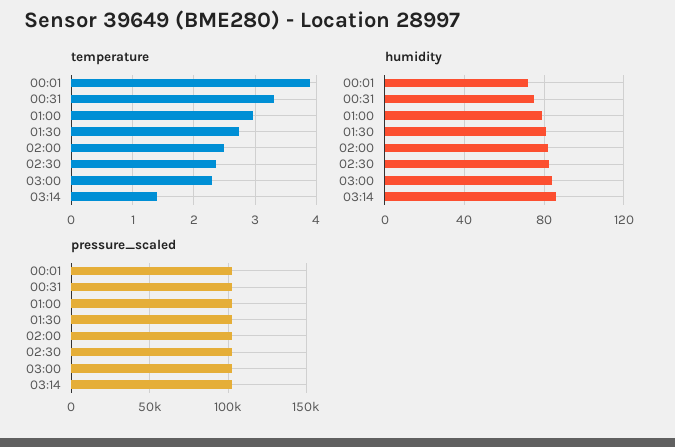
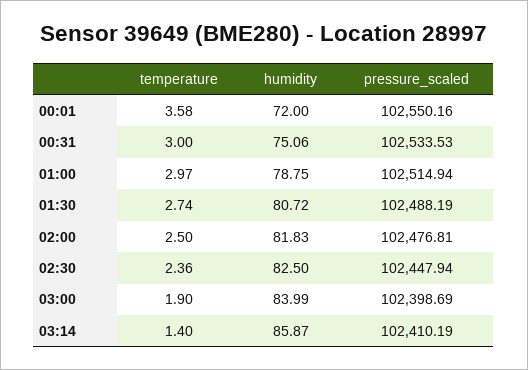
temperature, 00:01: 3.9 -> 3.58
temperature, 00:31: 3.3 -> 3
temperature, 03:00: 2.3 -> 1.9

